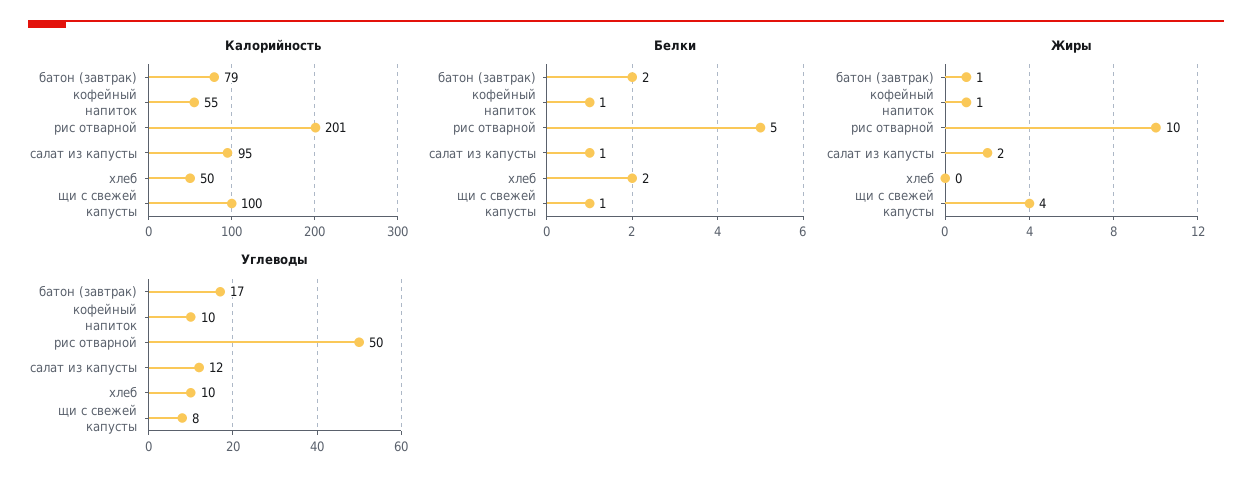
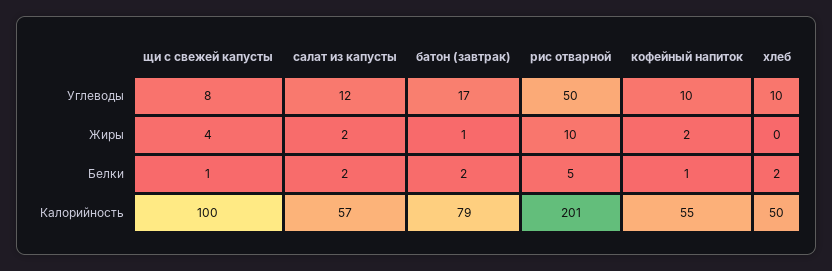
Калорийность, салат из капусты: 95 -> 57
Белки, салат из капусты: 1 -> 2
Жиры, кофейный напиток: 1 -> 2

